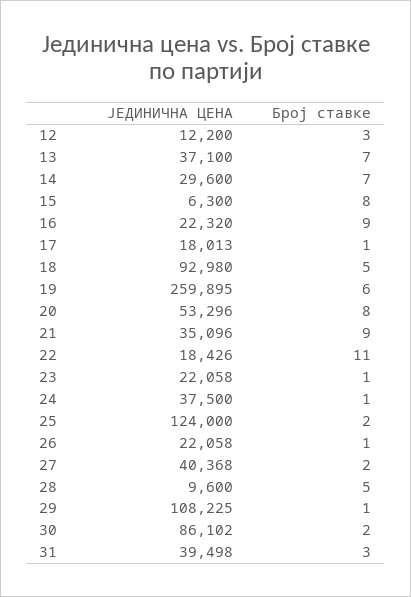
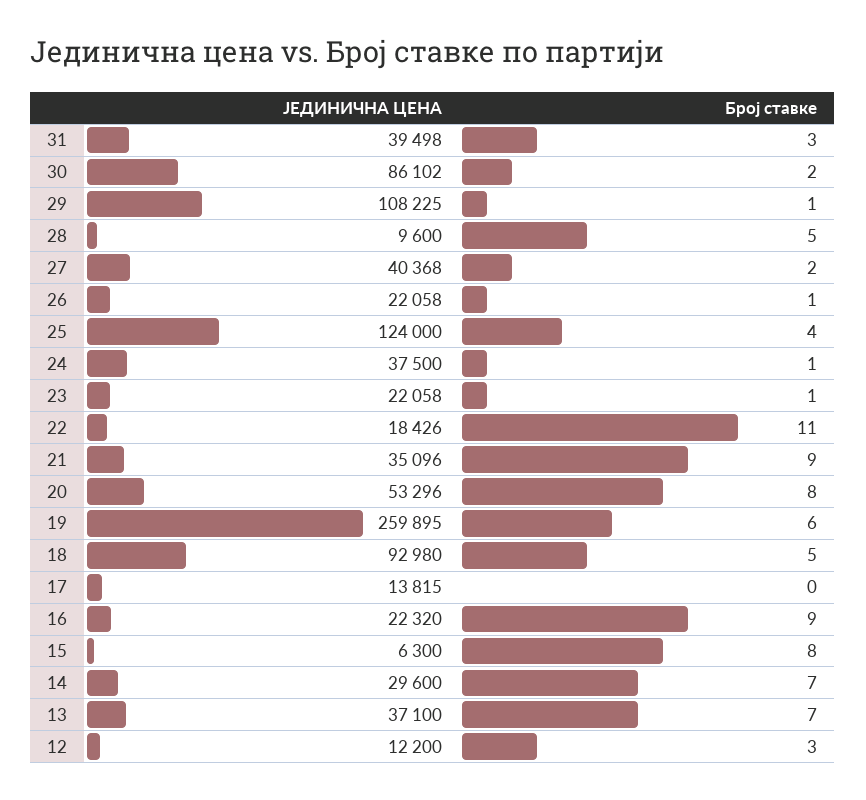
ЈЕДИНИЧНА ЦЕНА, 17: 18013 -> 13815
Број ставке, 17: 1 -> 0
Број ставке, 25: 2 -> 4

